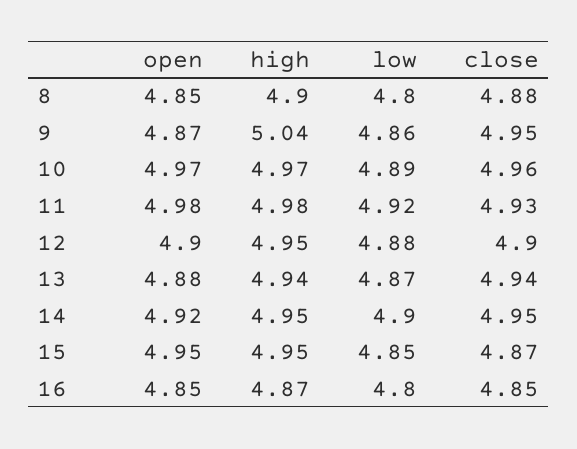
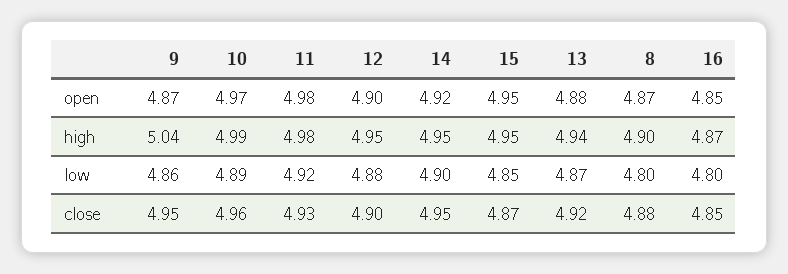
open, 8: 4.85 -> 4.87
high, 10: 4.97 -> 4.99
close, 13: 4.94 -> 4.92

